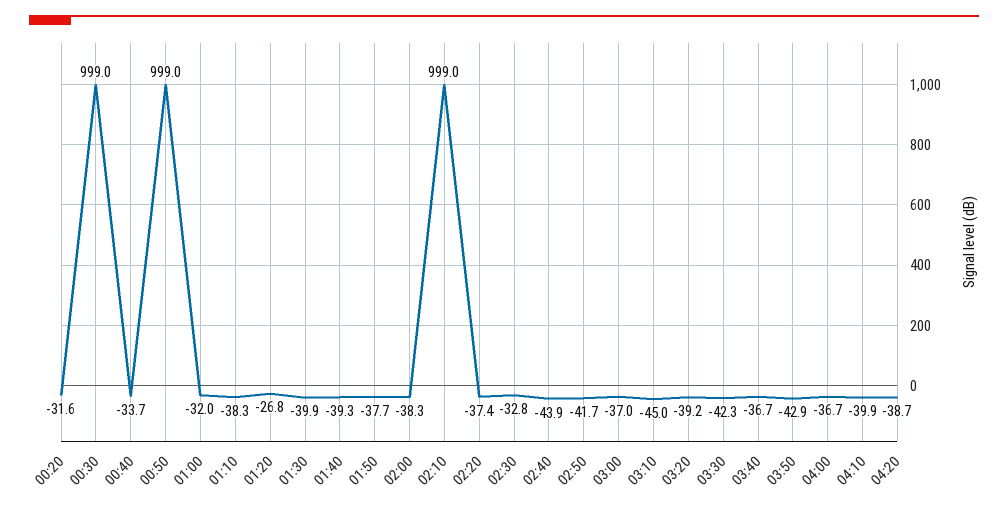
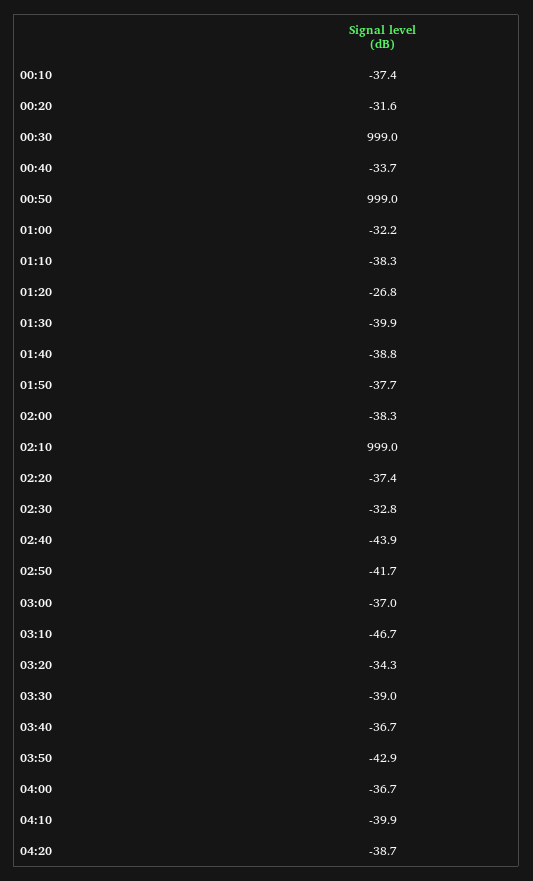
01:00: -32 -> -32.2
01:40: -39.3 -> -38.8
03:10: -45 -> -46.7
03:20: -39.2 -> -34.3
03:30: -42.3 -> -39
00:10: none -> -37.4

